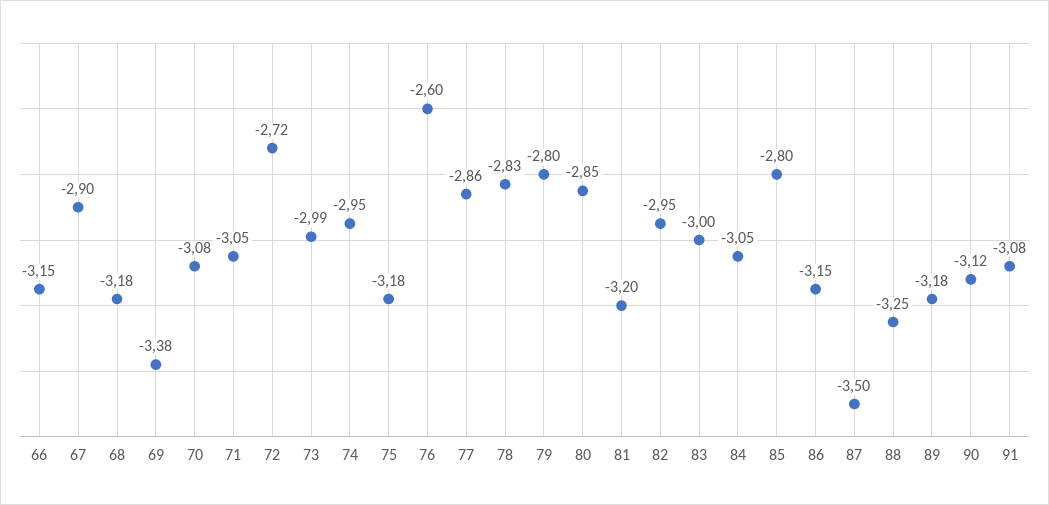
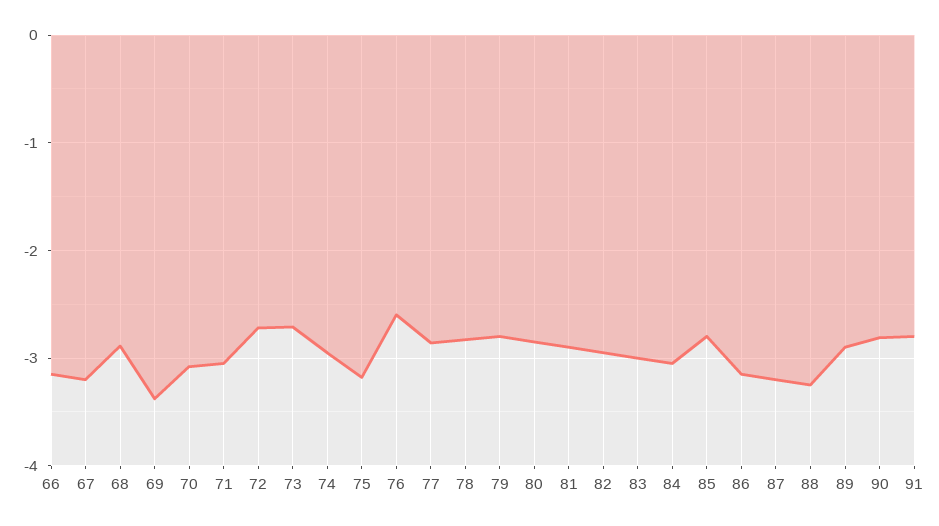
67: -2.9 -> -3.2
68: -3.18 -> -2.9
73: -2.99 -> -2.7
81: -3.2 -> -2.9
87: -3.5 -> -3.2
89: -3.18 -> -2.9
90: -3.12 -> -2.8
91: -3.08 -> -2.8

